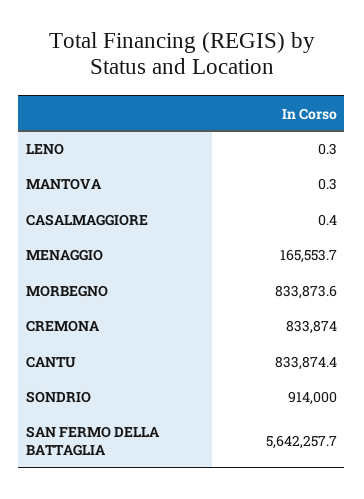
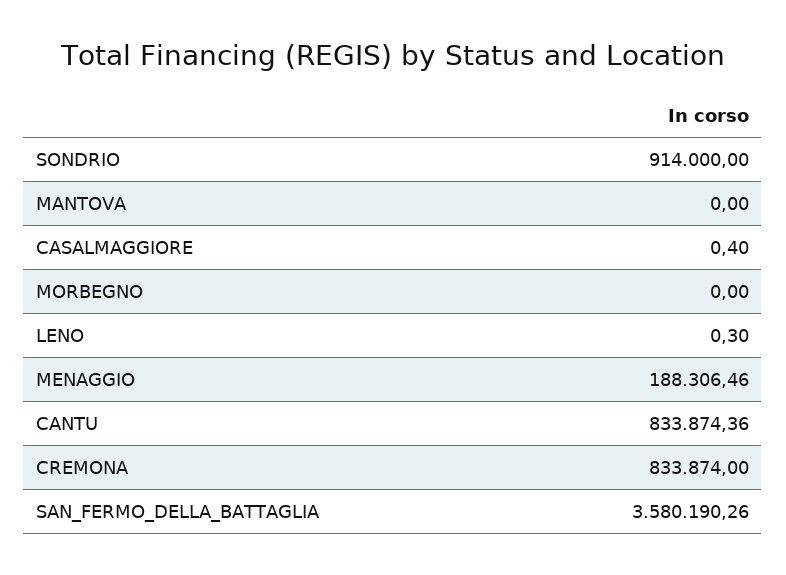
MANTOVA: 0.3 -> 0
MENAGGIO: 165553.7 -> 188306.46
MORBEGNO: 833873.6 -> 0
SAN FERMO DELLA BATTAGLIA: 5642257.7 -> 3580190.26

